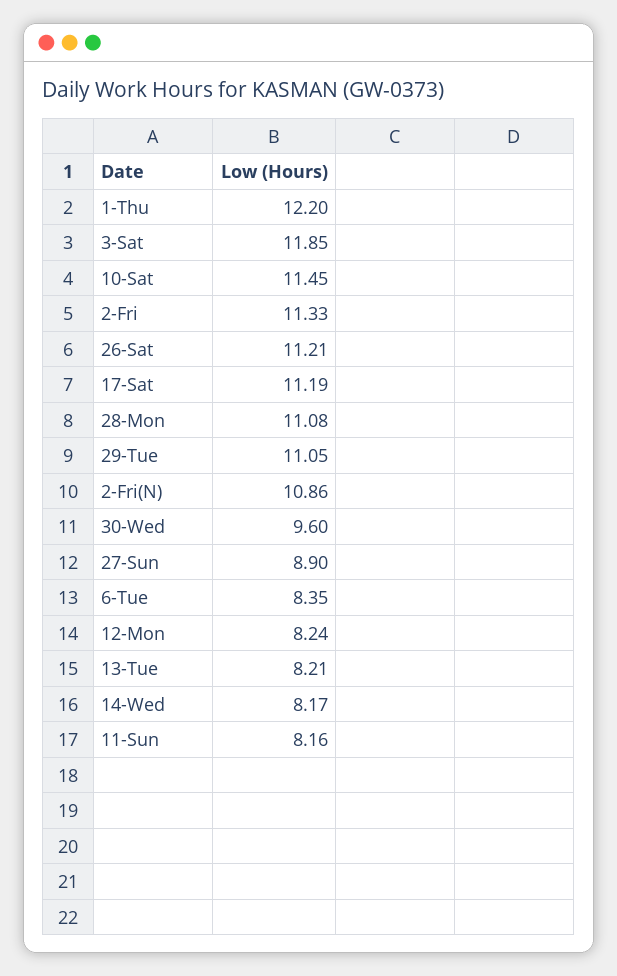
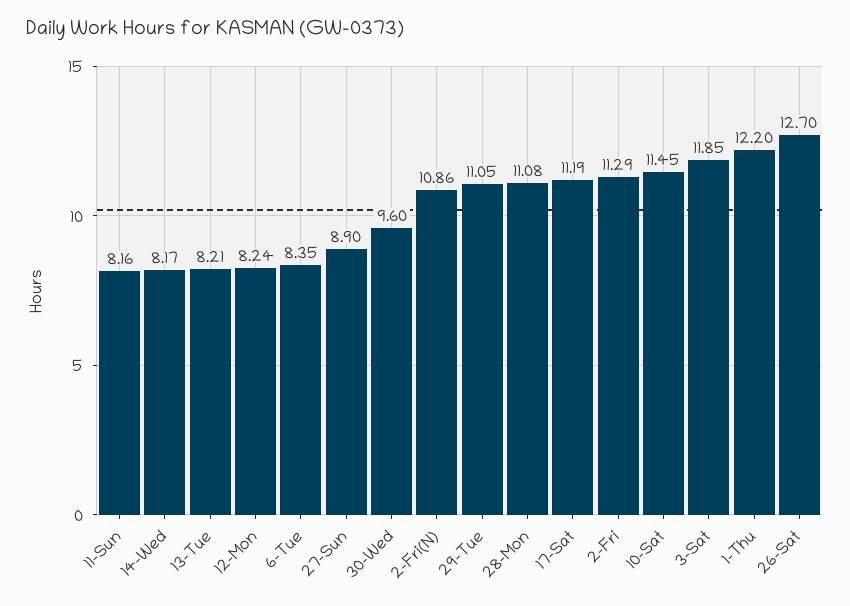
2-Fri: 11.33 -> 11.29
26-Sat: 11.21 -> 12.7

